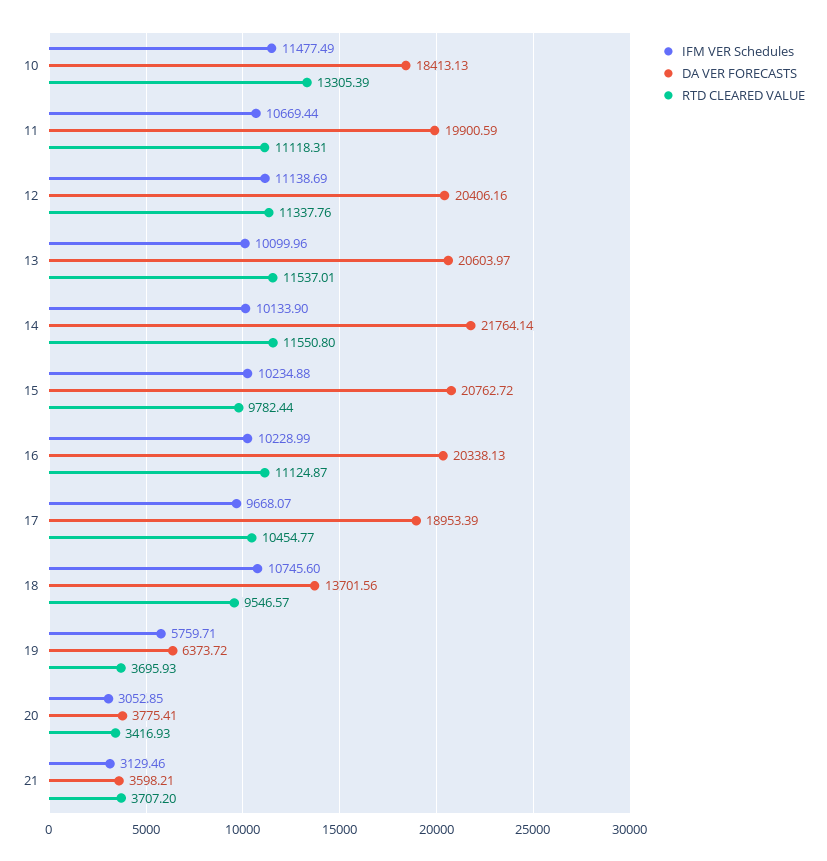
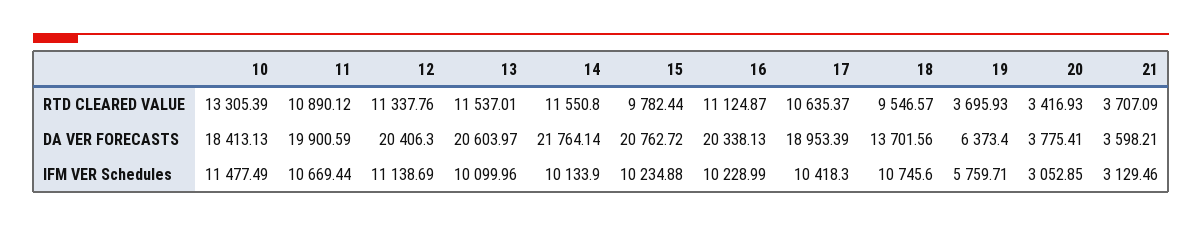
RTD CLEARED VALUE, 11: 11118.31 -> 10890.12
DA VER FORECASTS, 12: 20406.16 -> 20406.3
IFM VER Schedules, 17: 9668.07 -> 10418.3
RTD CLEARED VALUE, 17: 10454.77 -> 10635.37
DA VER FORECASTS, 19: 6373.72 -> 6373.4
RTD CLEARED VALUE, 21: 3707.2 -> 3707.09

